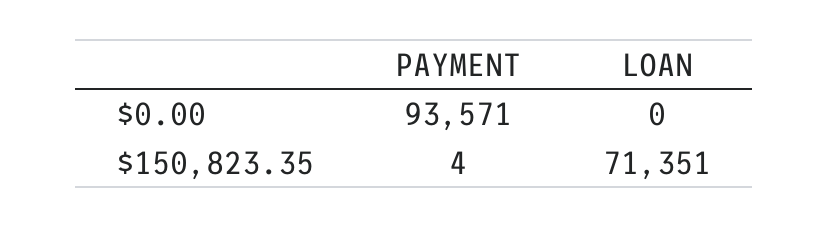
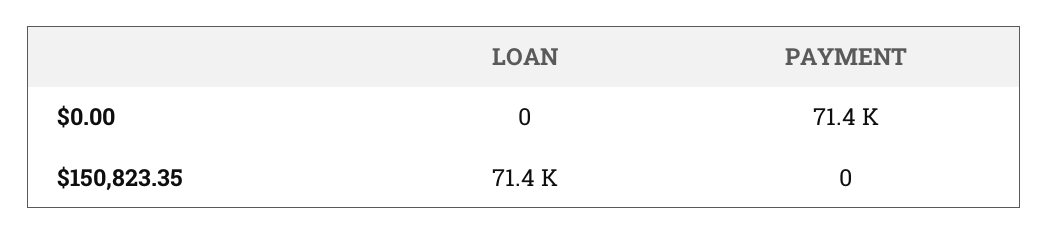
PAYMENT, $0.00: 93571 -> 71400
PAYMENT, $150,823.35: 4 -> 0

